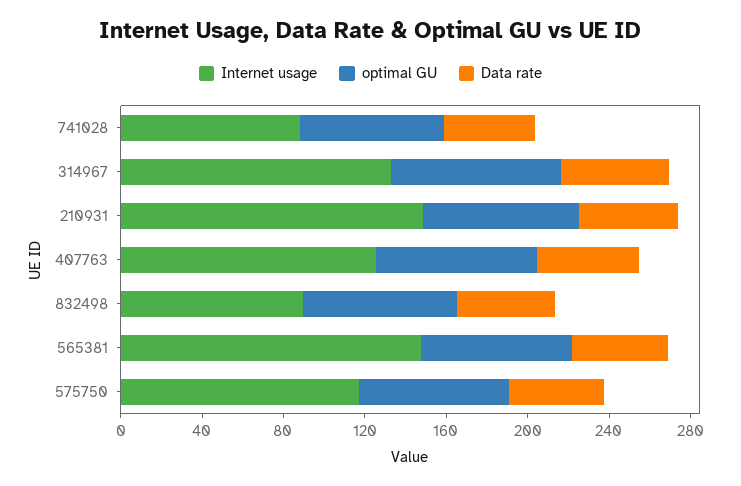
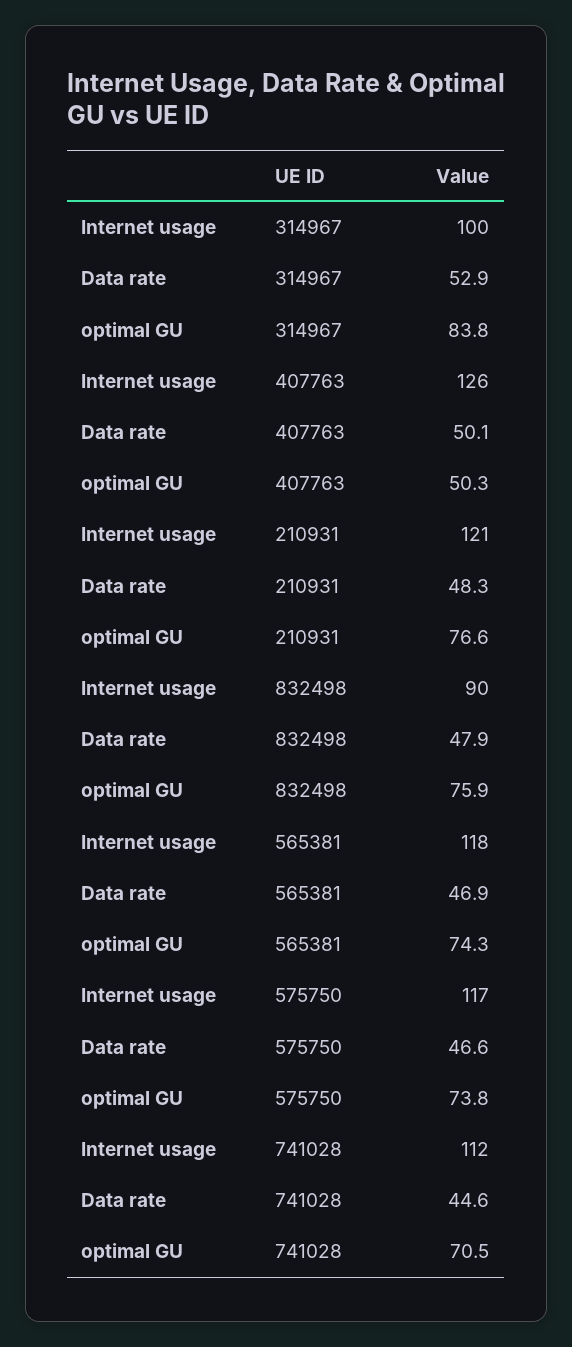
Internet usage, 741028: 90 -> 112
Internet usage, 314967: 130 -> 100
Internet usage, 210931: 150 -> 121
optimal GU, 407763: 80 -> 50.3
Internet usage, 565381: 150 -> 118

